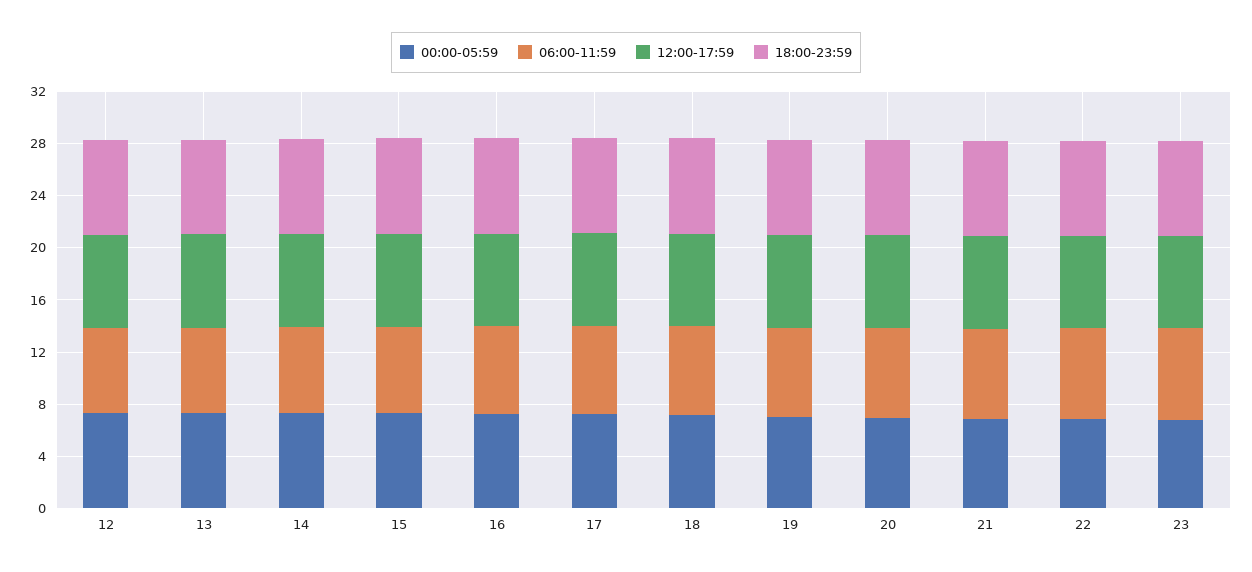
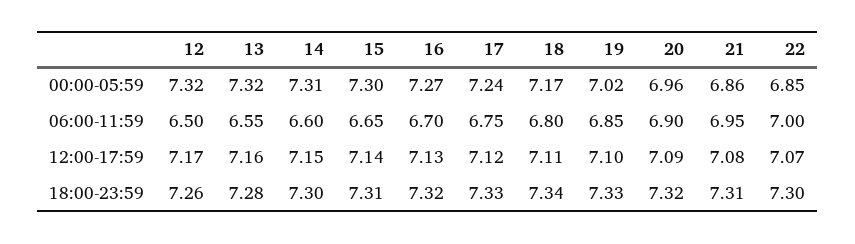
00:00-05:59, 23: 7 -> none
06:00-11:59, 23: 7 -> none
12:00-17:59, 23: 7 -> none
18:00-23:59, 23: 7 -> none

